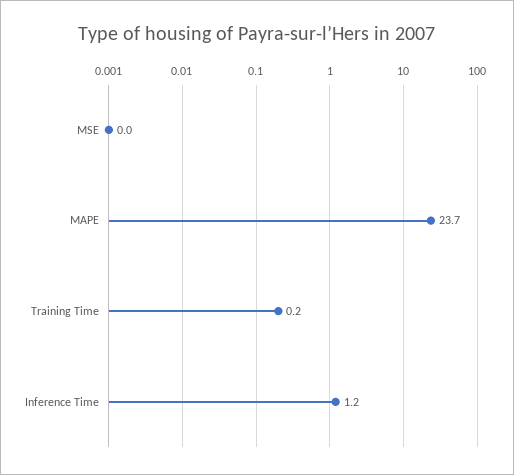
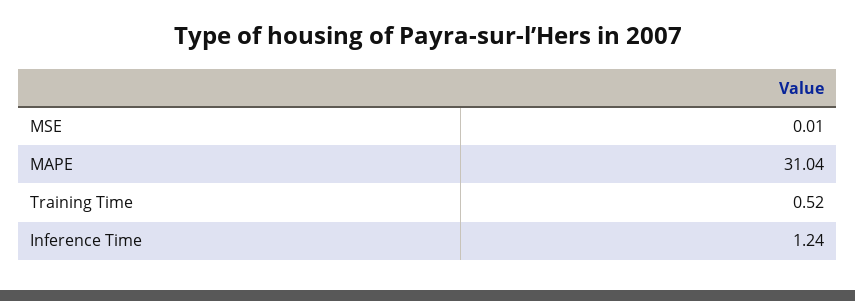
MAPE: 23.7 -> 31.04
Training Time: 0.2 -> 0.52

